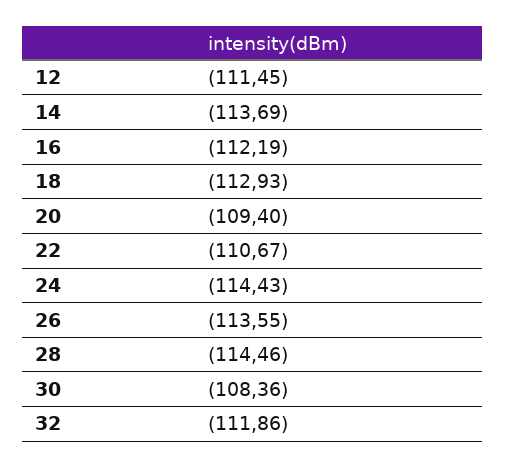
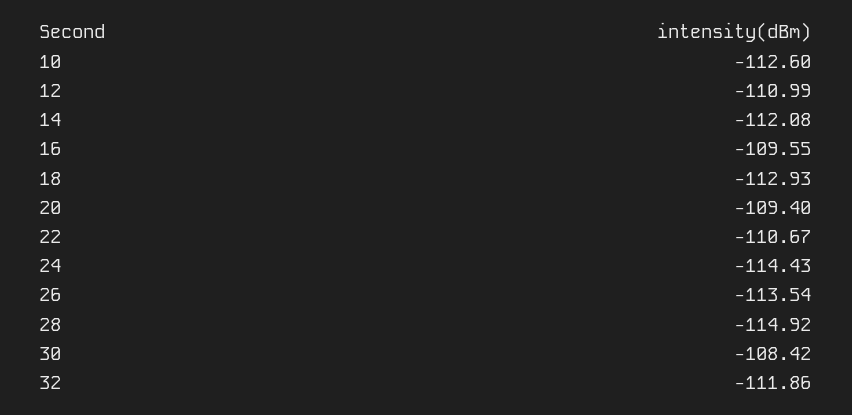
12: -111.45 -> -110.99
14: -113.69 -> -112.08
16: -112.19 -> -109.55
26: -113.55 -> -113.54
28: -114.46 -> -114.92
30: -108.36 -> -108.42
10: none -> -112.6

